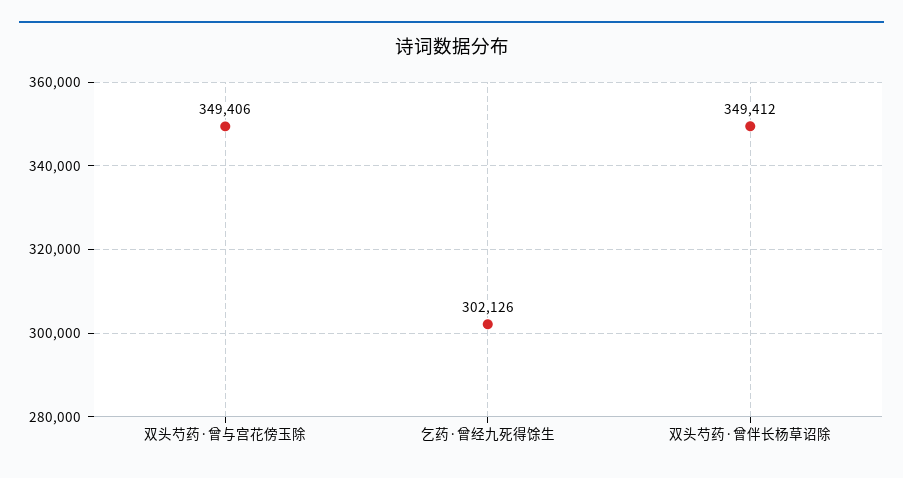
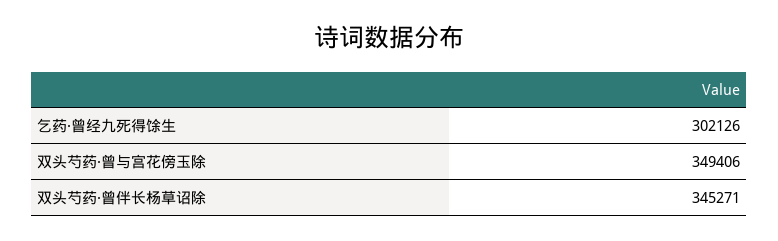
双头芍药·曾伴长杨草诏除: 349412 -> 345271

